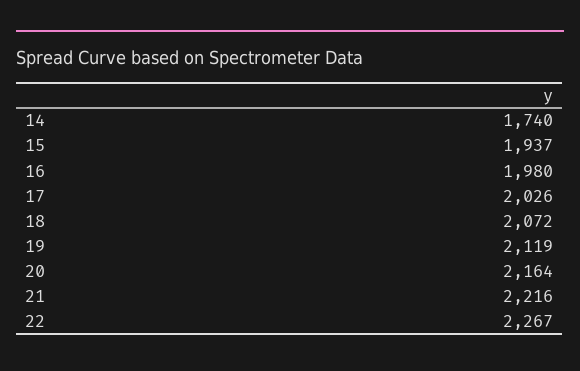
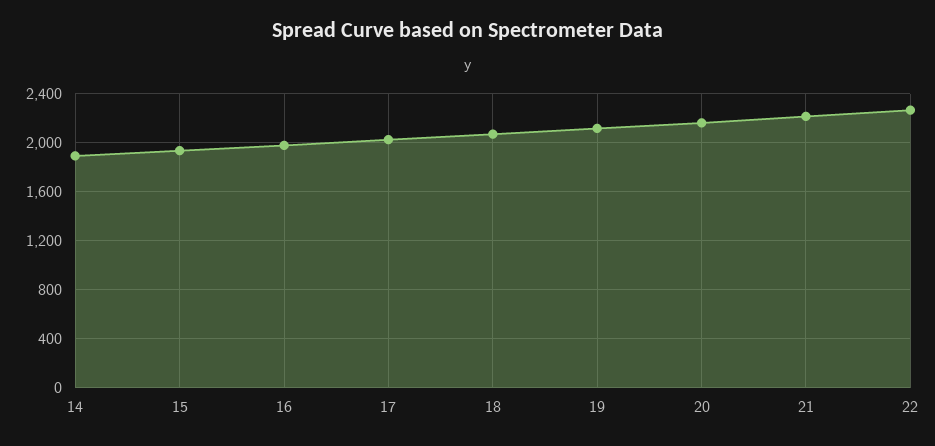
14: 1740 -> 1900

